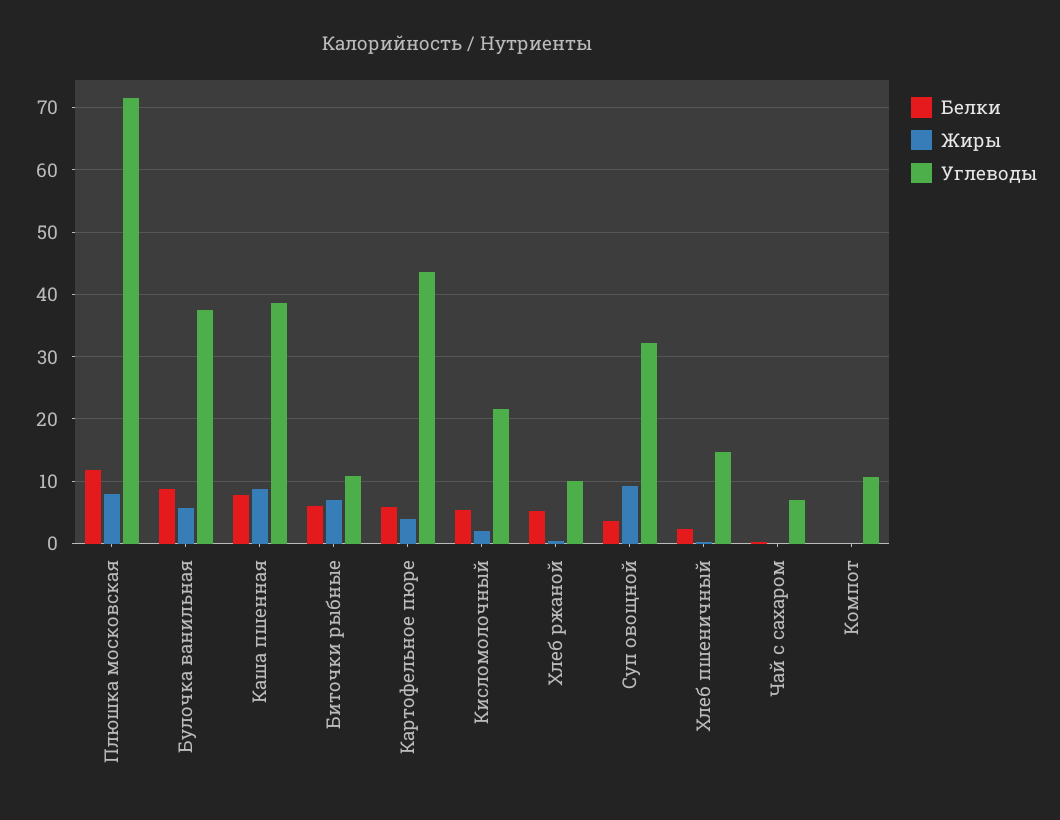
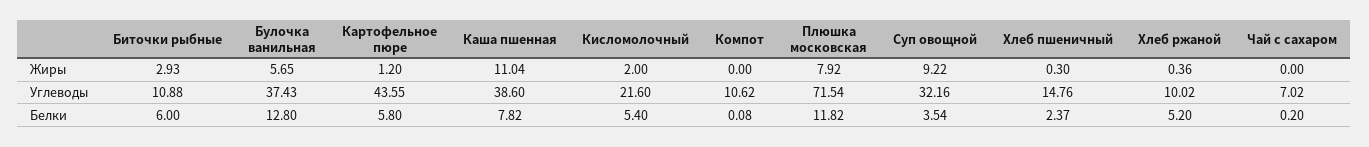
Белки, Булочка ванильная: 9 -> 12.8
Жиры, Каша пшенная: 9 -> 11.04
Жиры, Биточки рыбные: 7 -> 2.93
Жиры, Картофельное пюре: 4 -> 1.2

